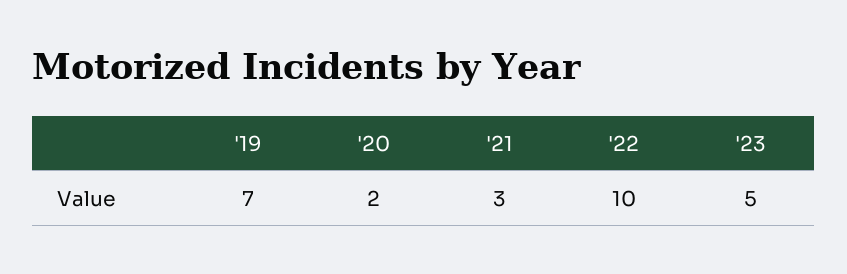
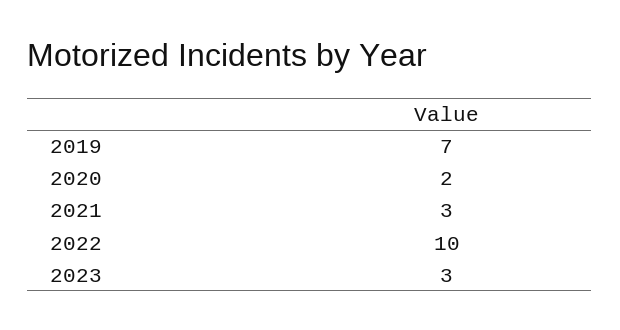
'23: 5 -> 3

